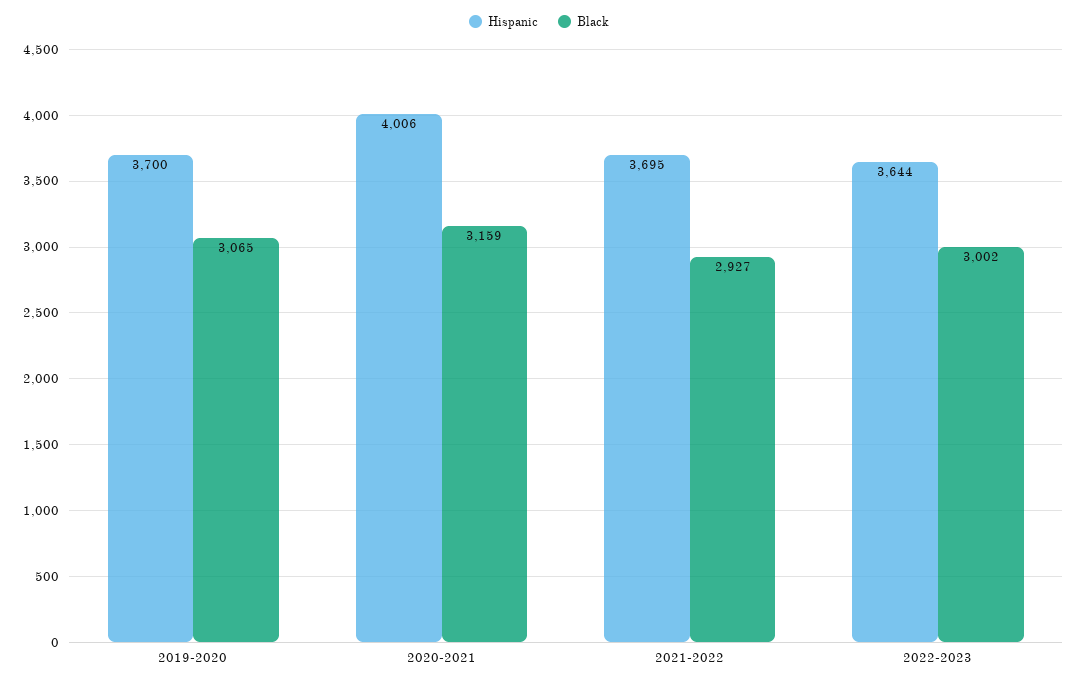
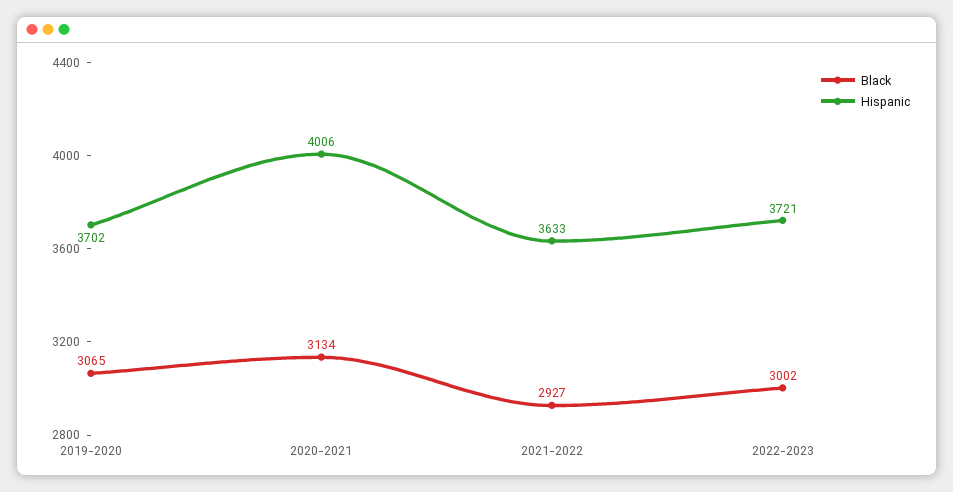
Hispanic, 2019-2020: 3700 -> 3702
Black, 2020-2021: 3159 -> 3134
Hispanic, 2021-2022: 3695 -> 3633
Hispanic, 2022-2023: 3644 -> 3721

